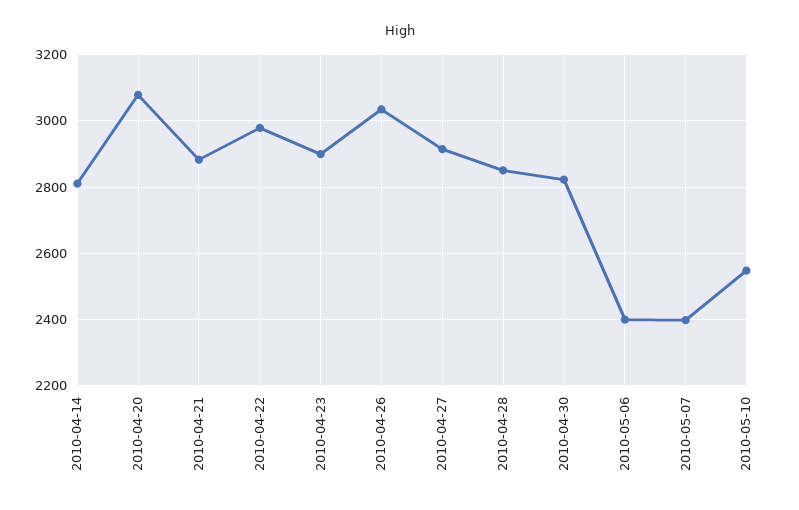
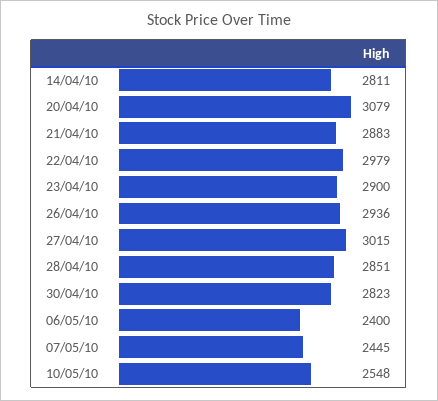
2010-04-26: 3040 -> 2936
2010-04-27: 2920 -> 3015
2010-05-07: 2400 -> 2445

